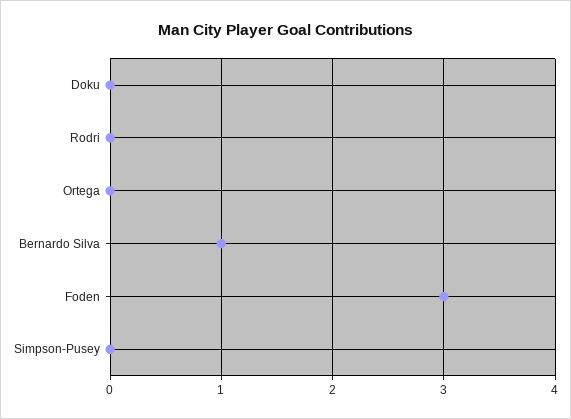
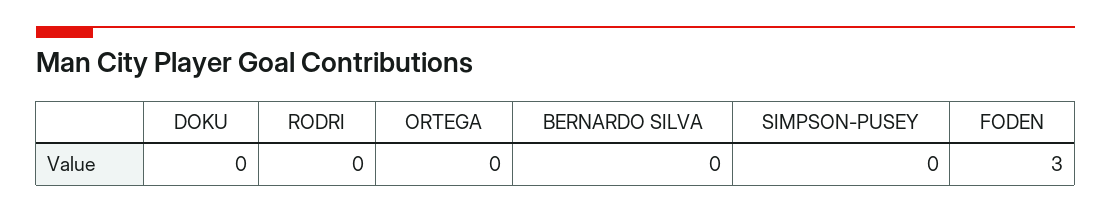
Bernardo Silva: 1 -> 0

